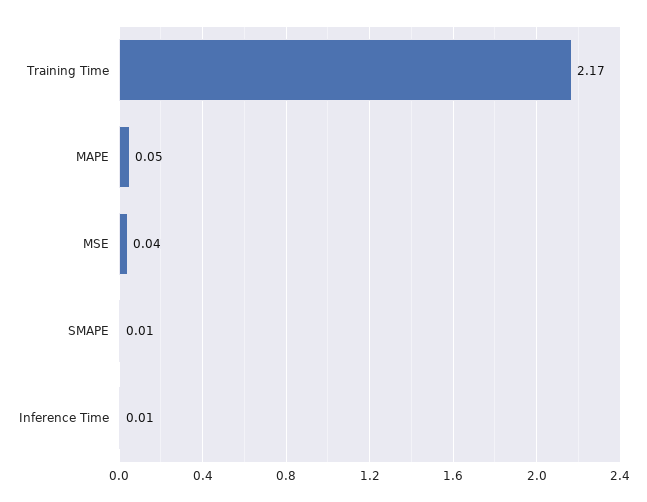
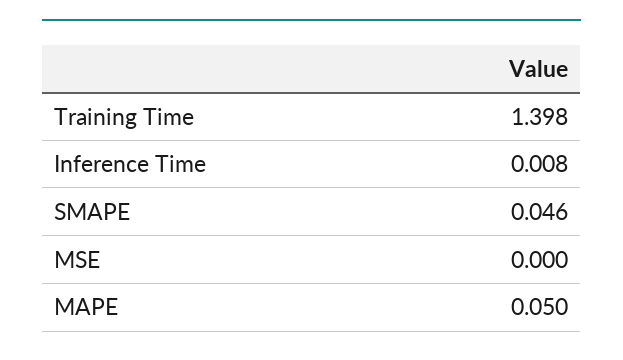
Training Time: 2.17 -> 1.398
MSE: 0.04 -> 0
SMAPE: 0.01 -> 0.046

